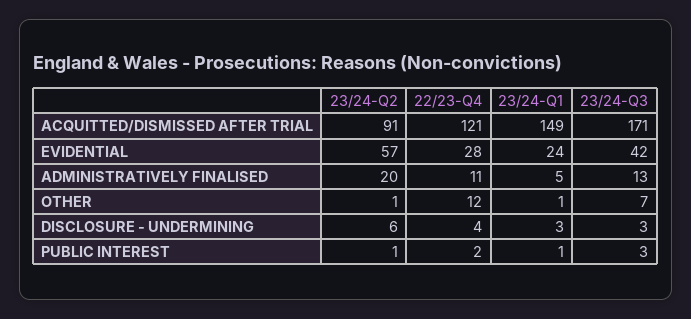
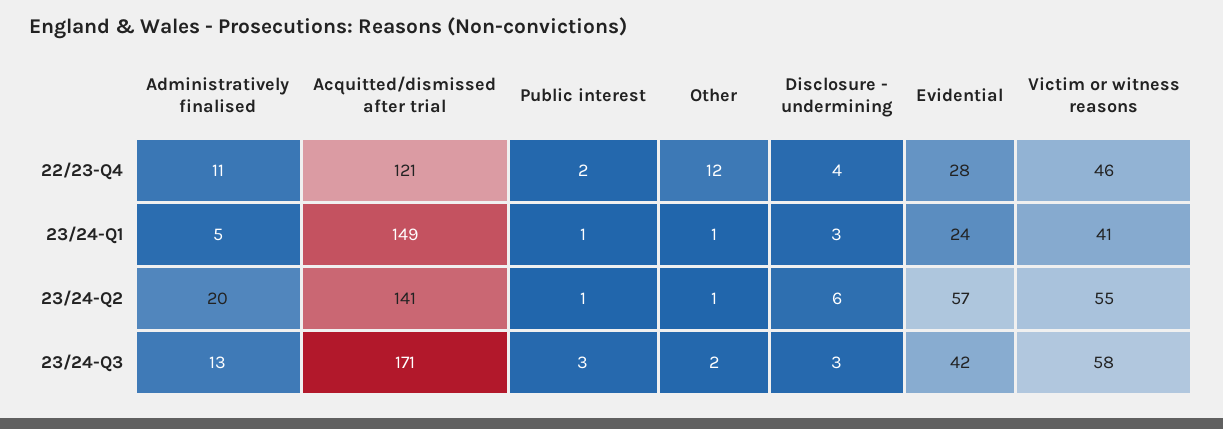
23/24-Q2, ACQUITTED/DISMISSED AFTER TRIAL: 91 -> 141
23/24-Q3, OTHER: 7 -> 2
22/23-Q4, Victim or witness reasons: none -> 46
23/24-Q1, Victim or witness reasons: none -> 41
23/24-Q2, Victim or witness reasons: none -> 55
23/24-Q3, Victim or witness reasons: none -> 58

